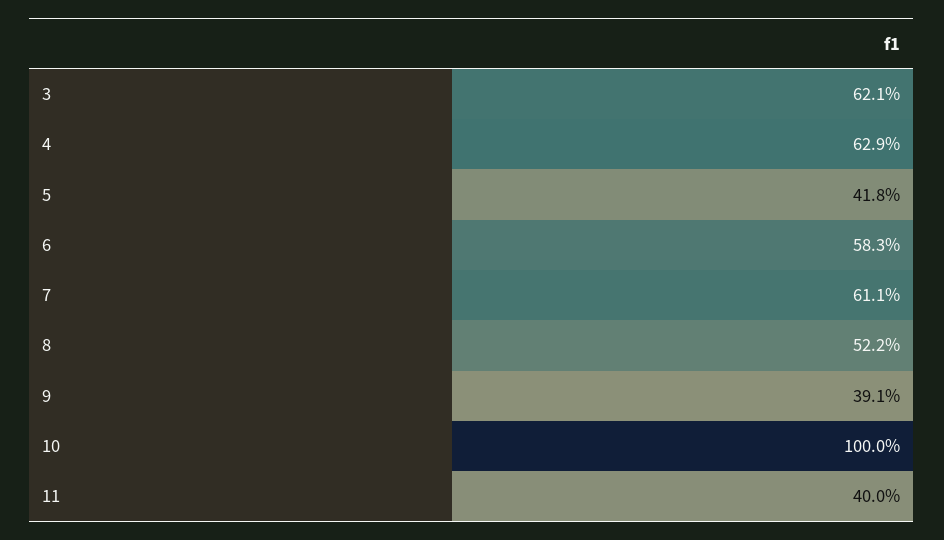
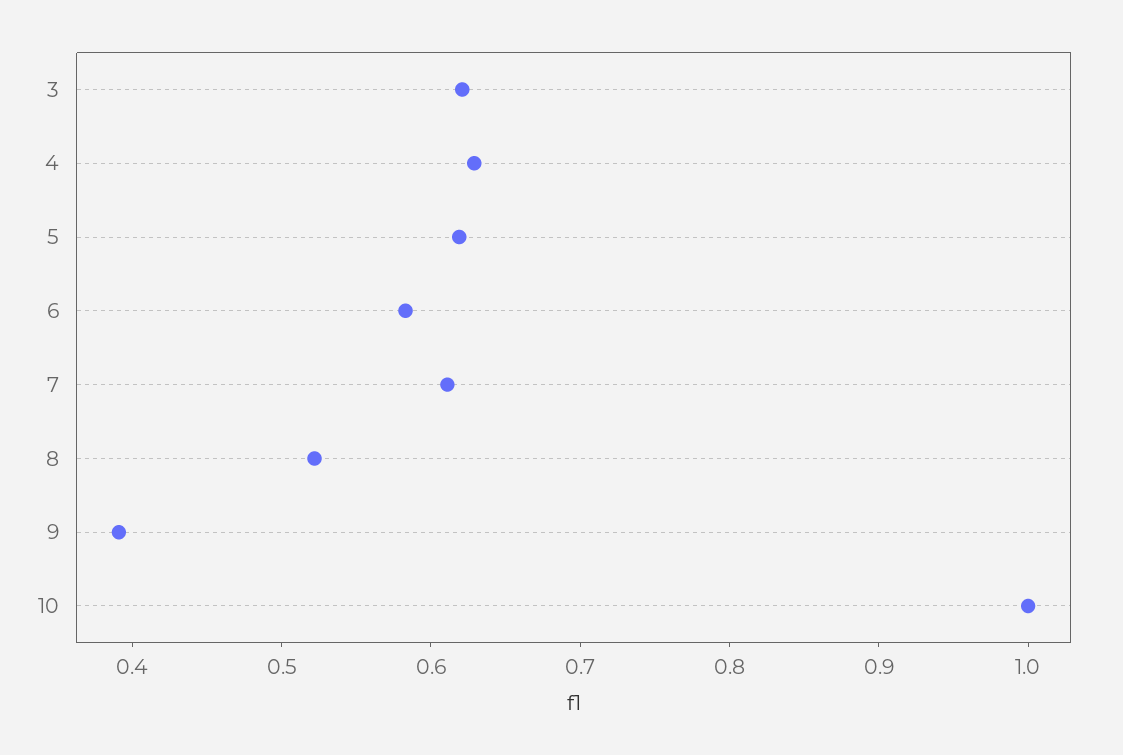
5: 0.418 -> 0.62
11: 0.4 -> none

